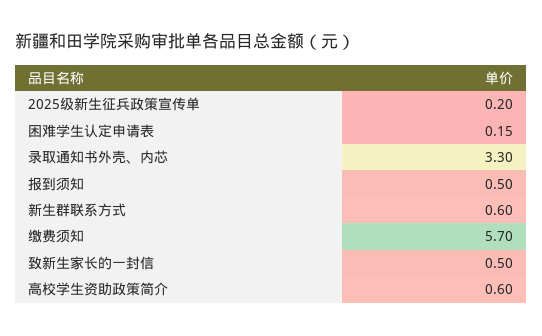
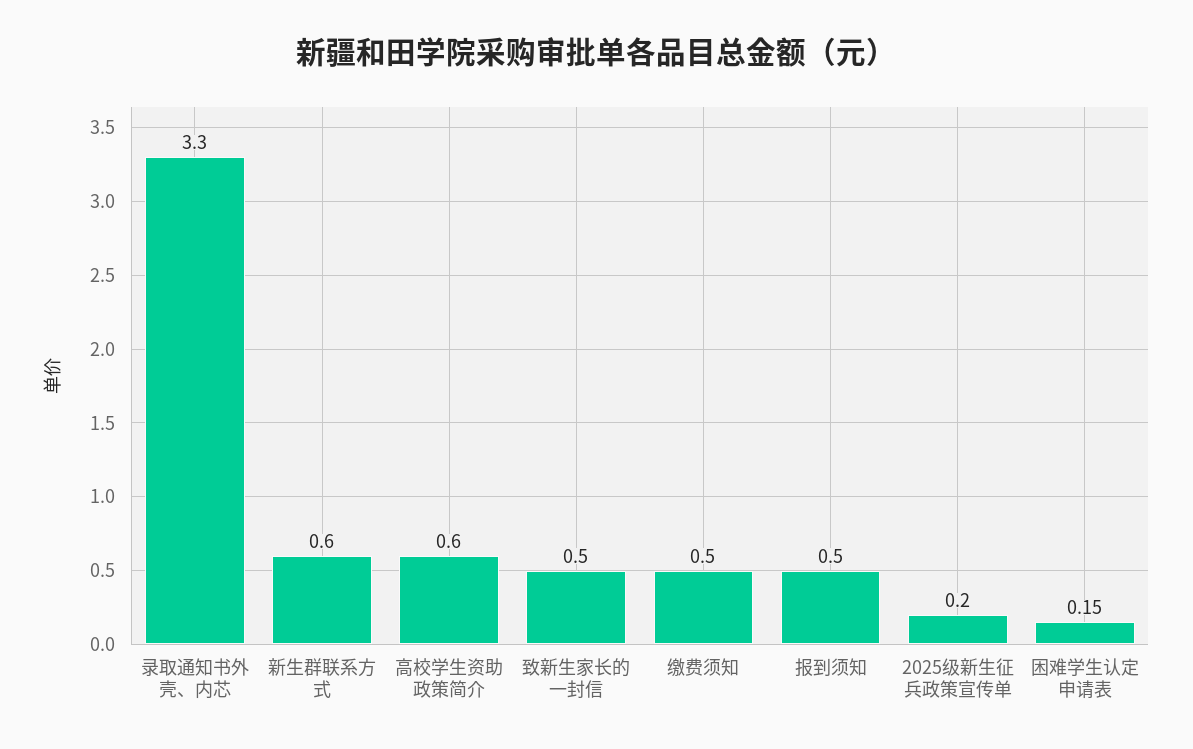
缴费须知: 5.7 -> 0.5

